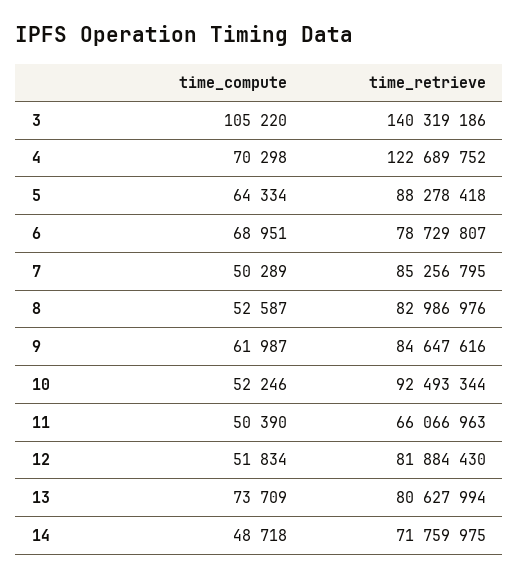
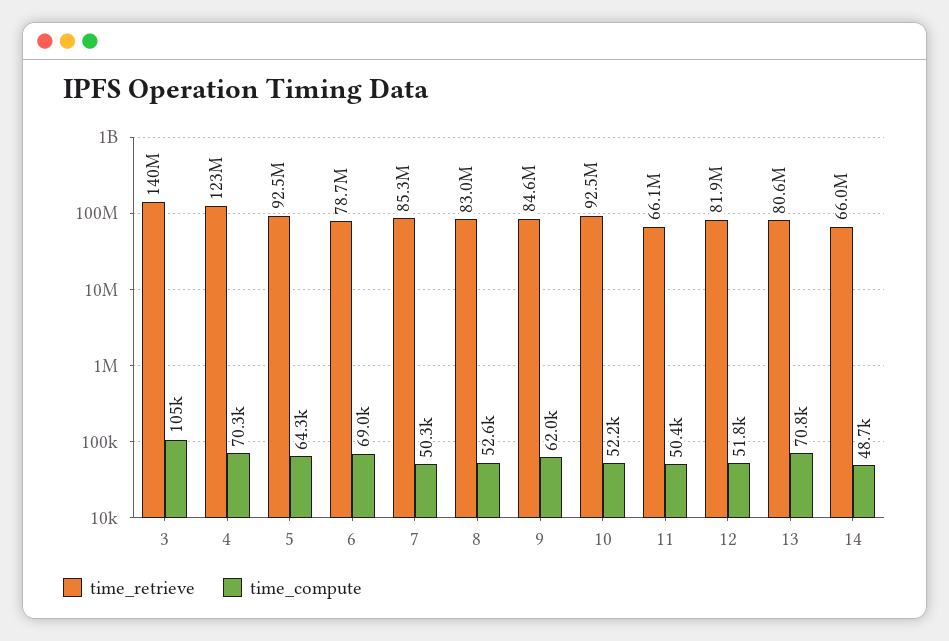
time_retrieve, 5: 88278418 -> 92500000
time_compute, 13: 73709 -> 70800
time_retrieve, 14: 71759975 -> 66000000

